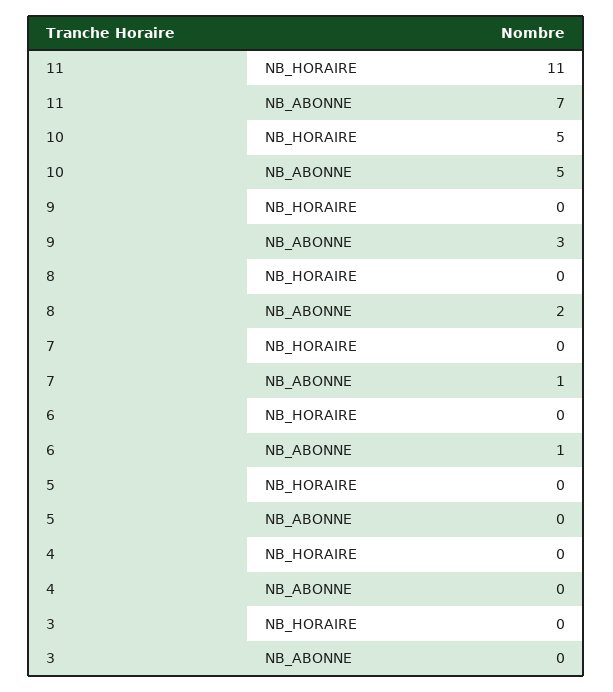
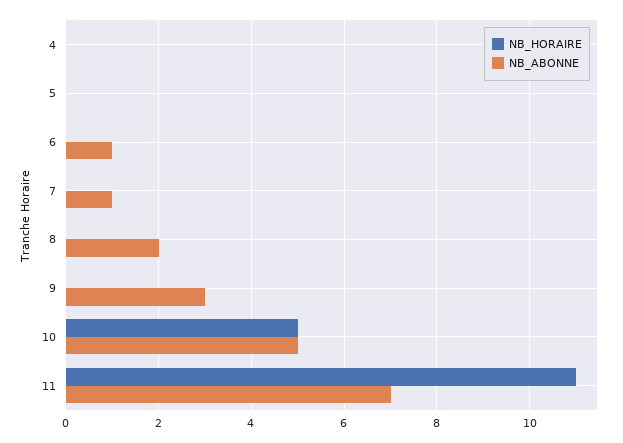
NB_HORAIRE, 3: 0 -> none
NB_ABONNE, 3: 0 -> none

